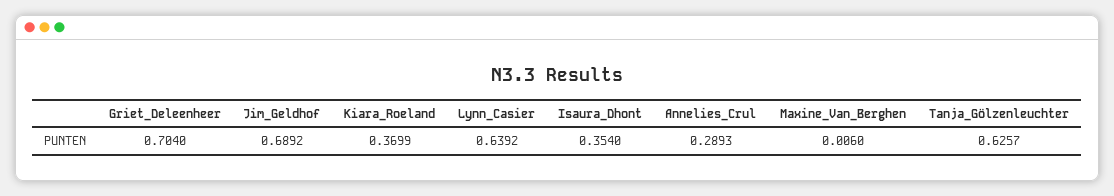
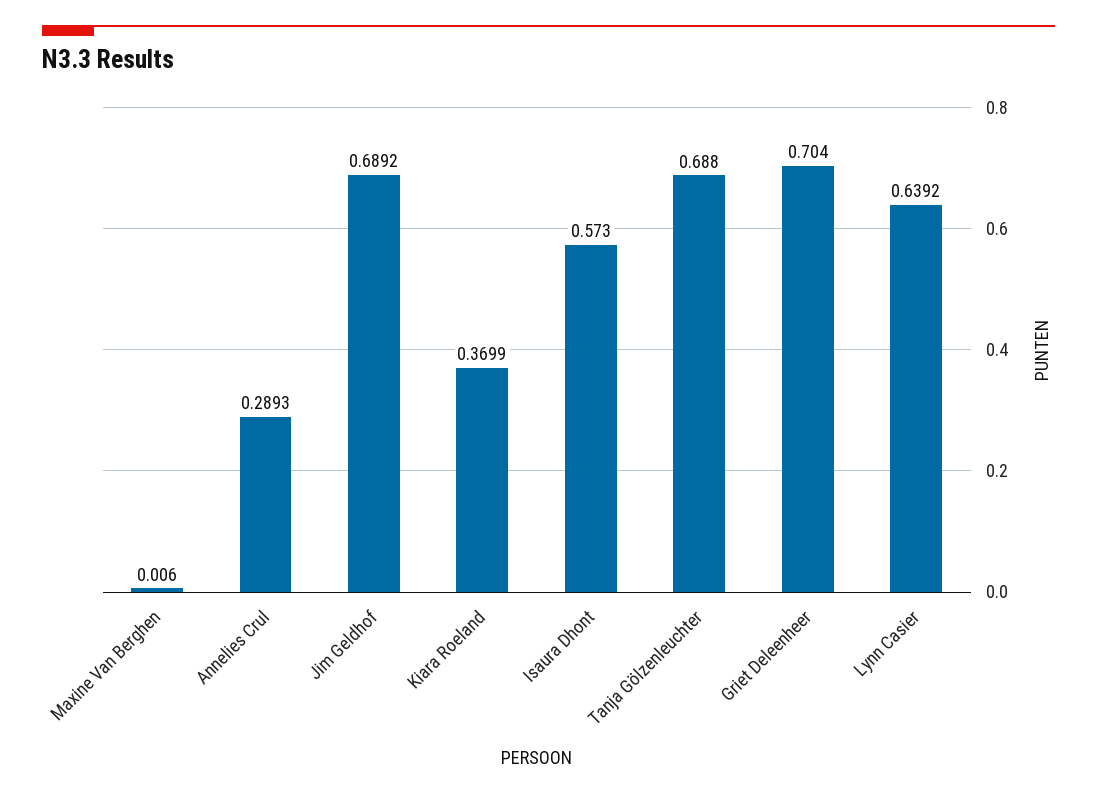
Isaura_Dhont: 0.354 -> 0.573
Tanja_Gölzenleuchter: 0.6257 -> 0.688

